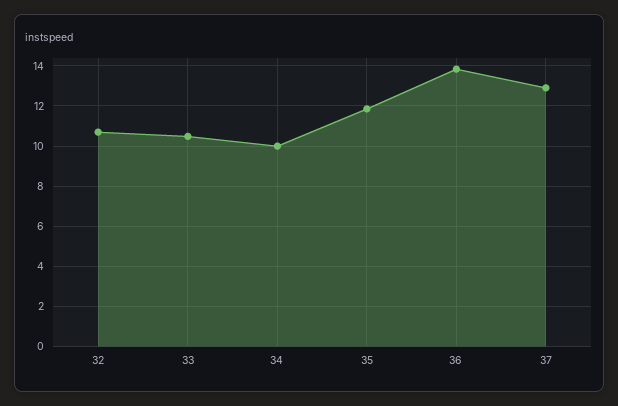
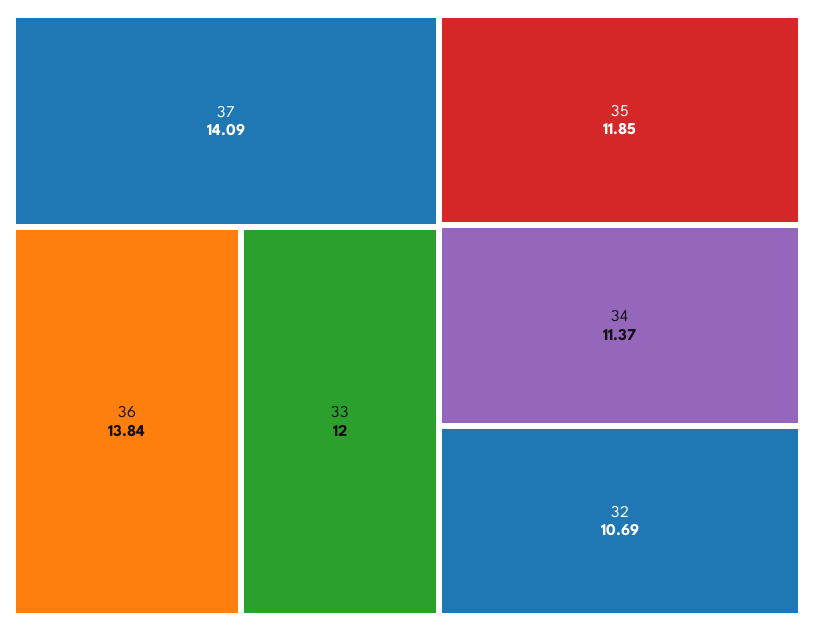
33: 10.5 -> 12
34: 10 -> 11.37
37: 13 -> 14.09

